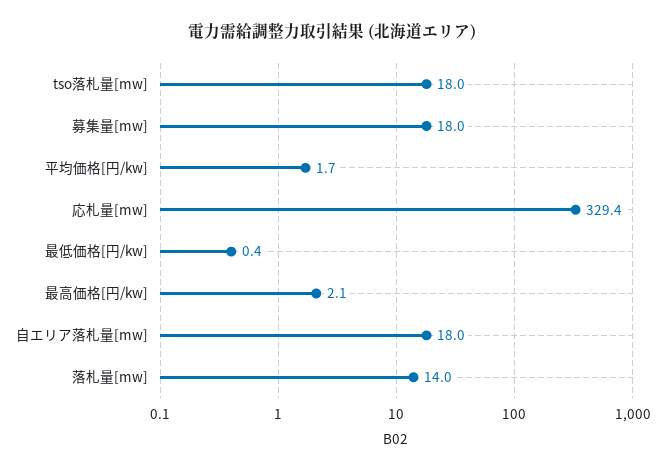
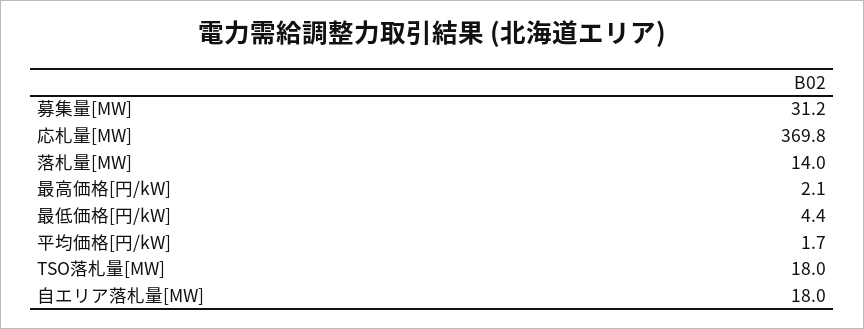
募集量[mw]: 18 -> 31.2
応札量[mw]: 329.4 -> 369.8
最低価格[円/kw]: 0.4 -> 4.4

